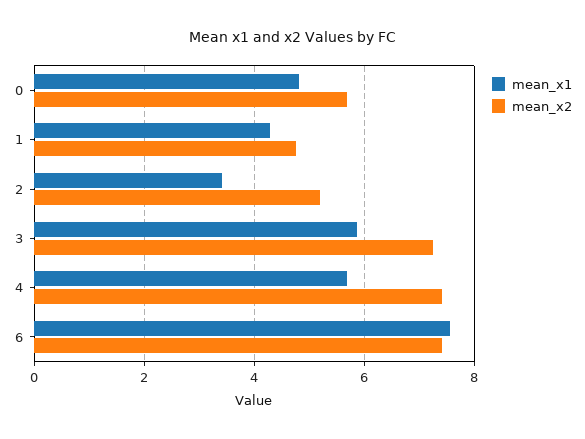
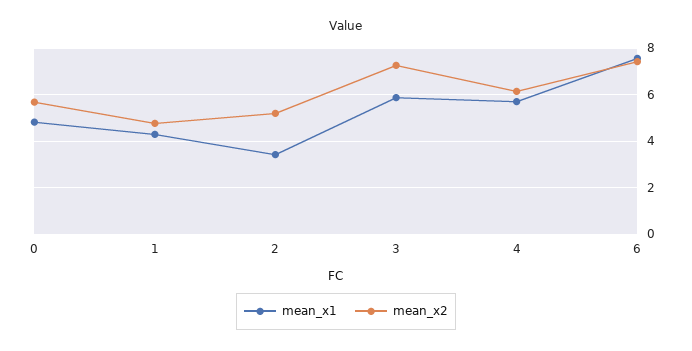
mean_x2, 4: 7.4 -> 6

